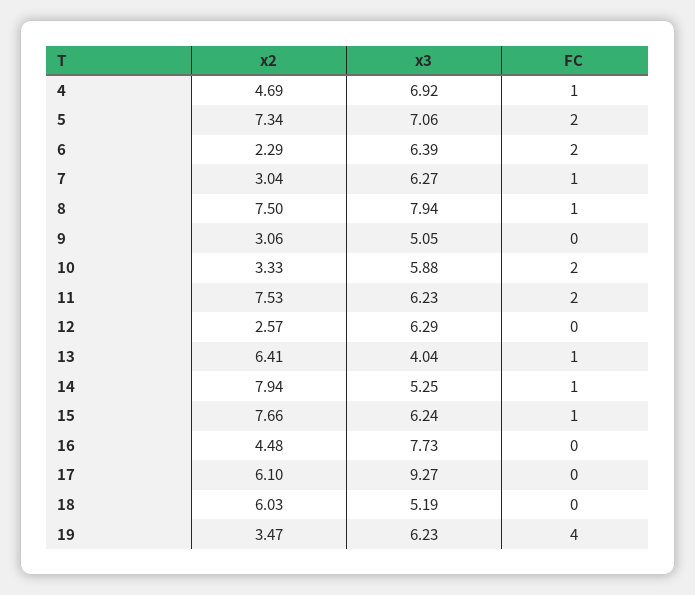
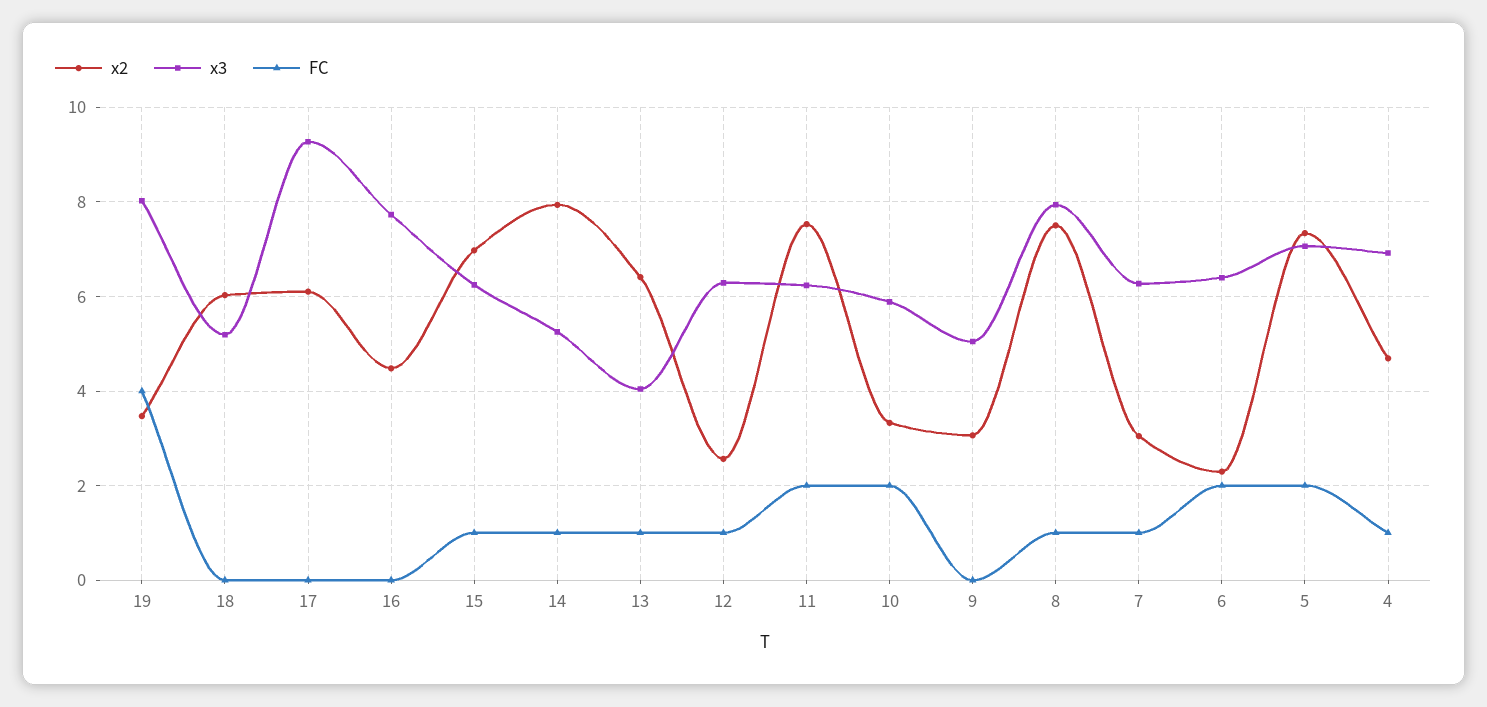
FC, 12: 0 -> 1
x2, 15: 7.66 -> 7
x3, 19: 6.23 -> 8

